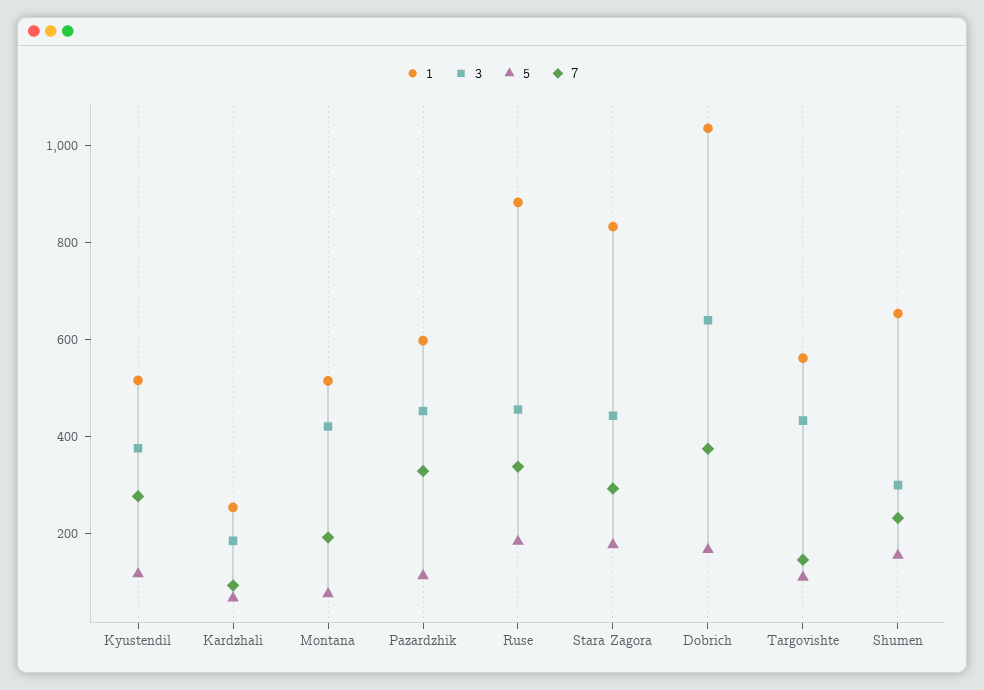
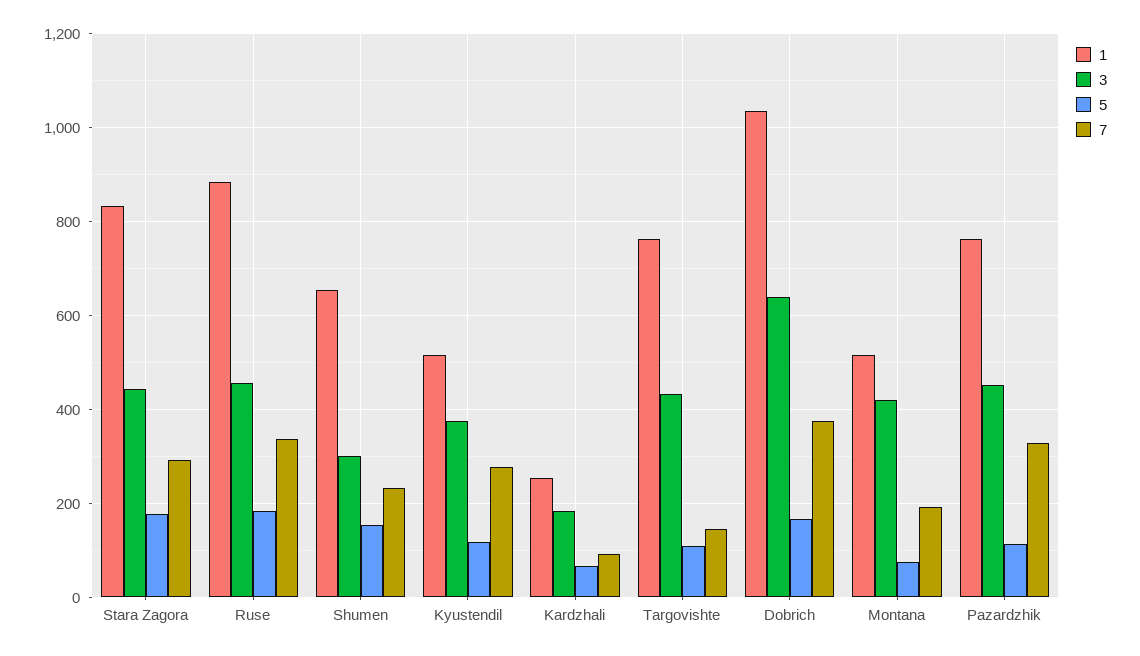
1, Pazardzhik: 600 -> 760
1, Targovishte: 550 -> 760

